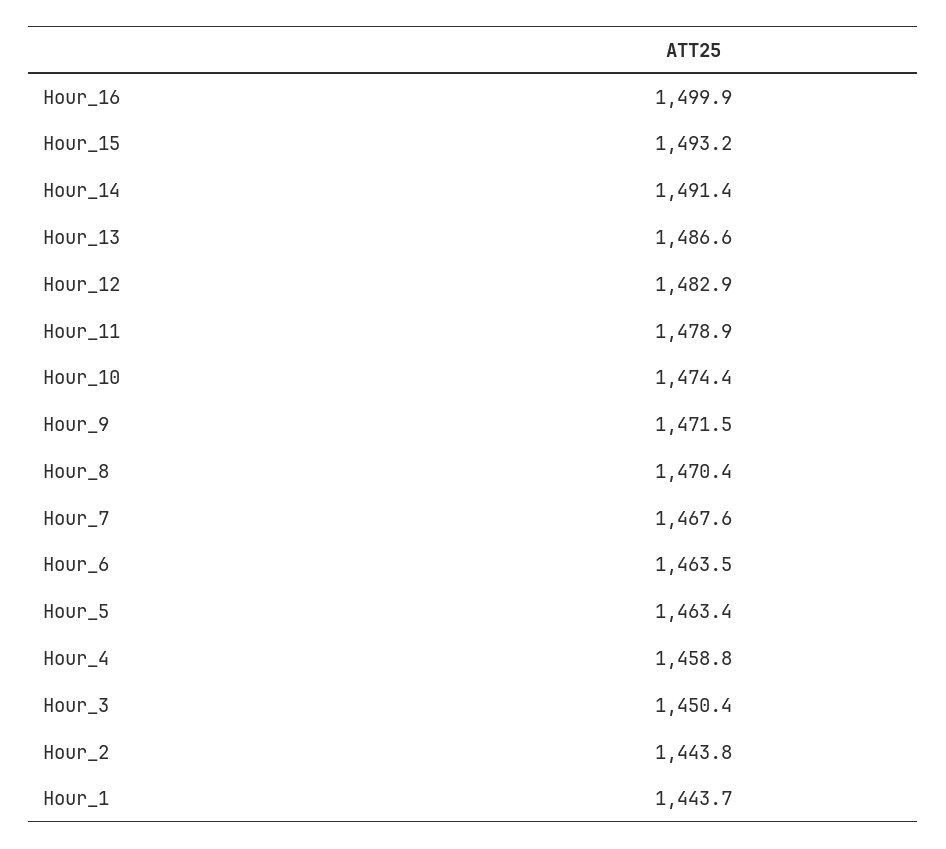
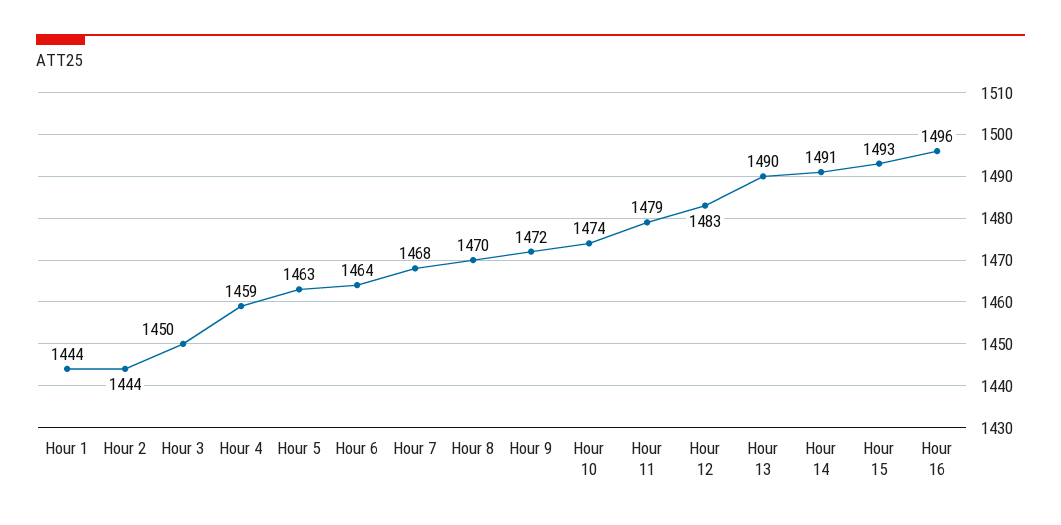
Hour_16: 1499.9 -> 1496
Hour_13: 1486.6 -> 1490

